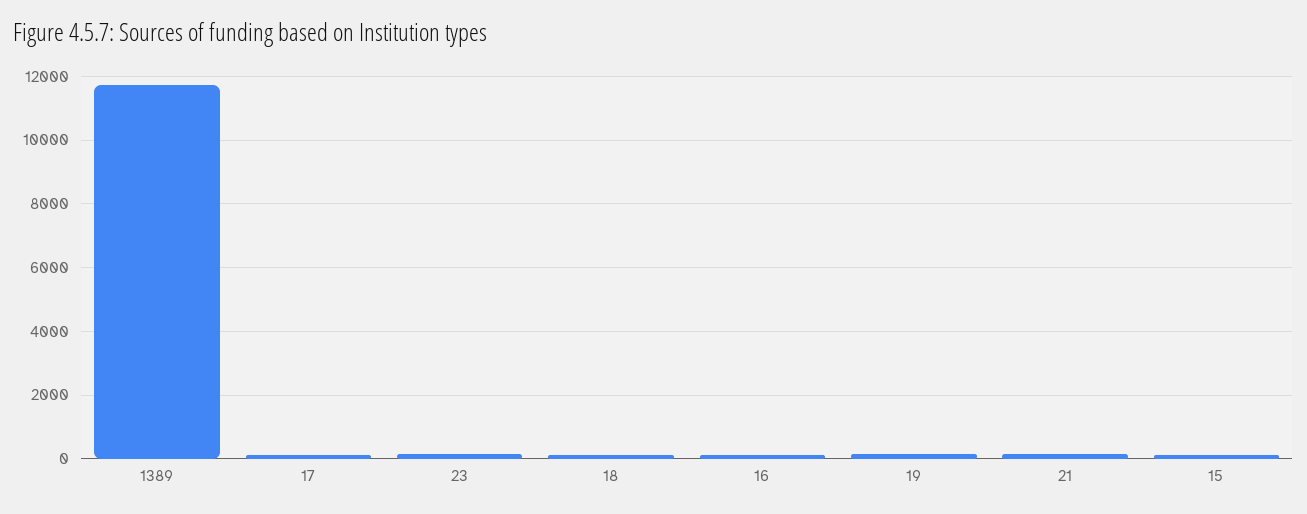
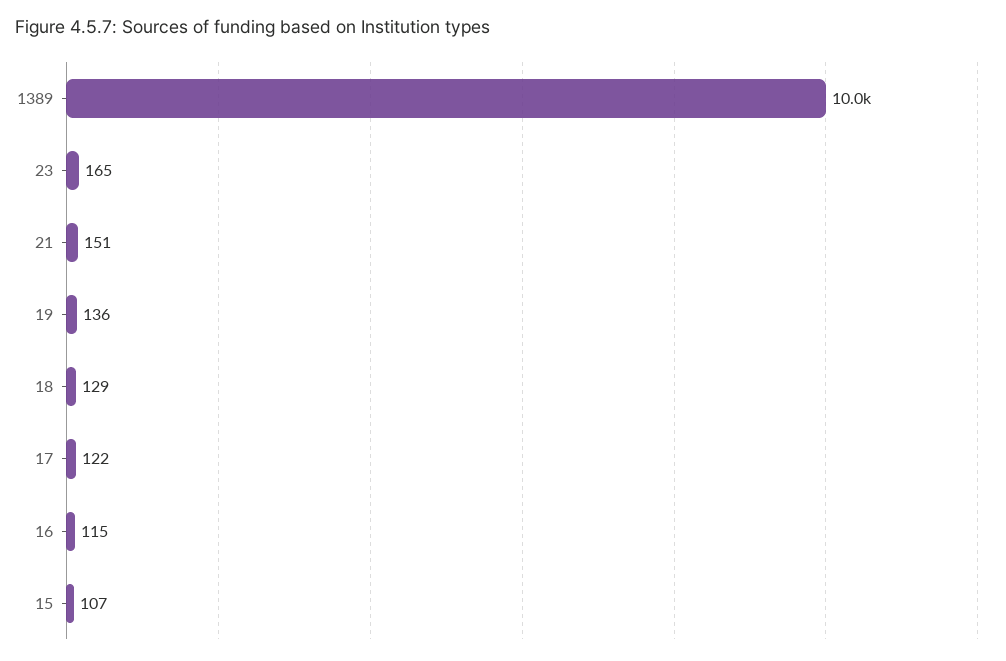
1389: 11800 -> 10000

